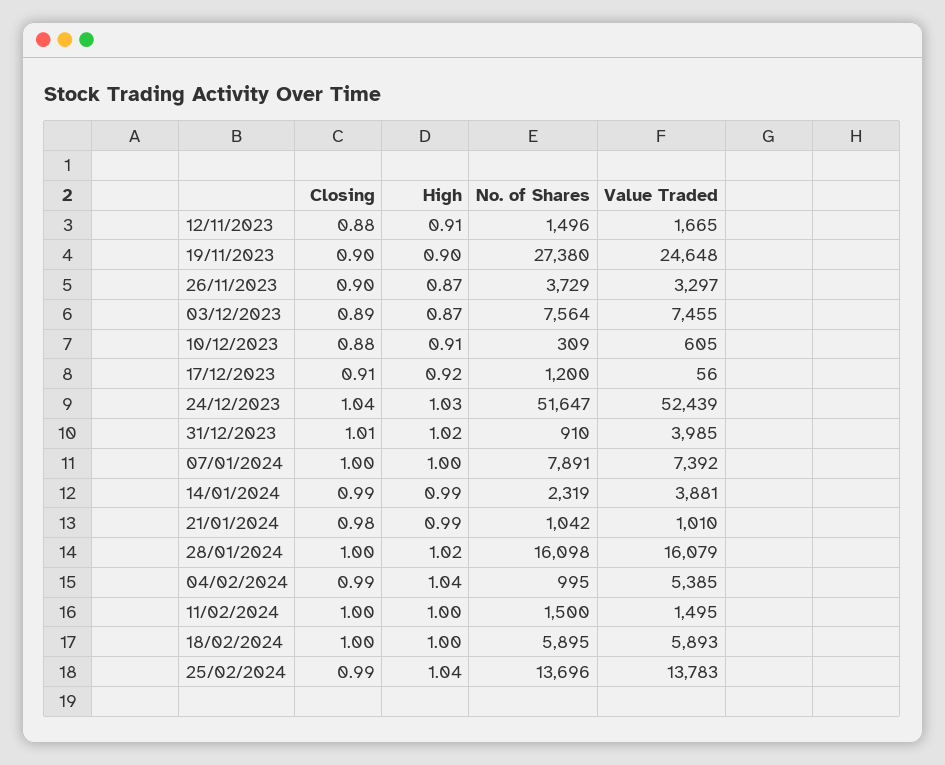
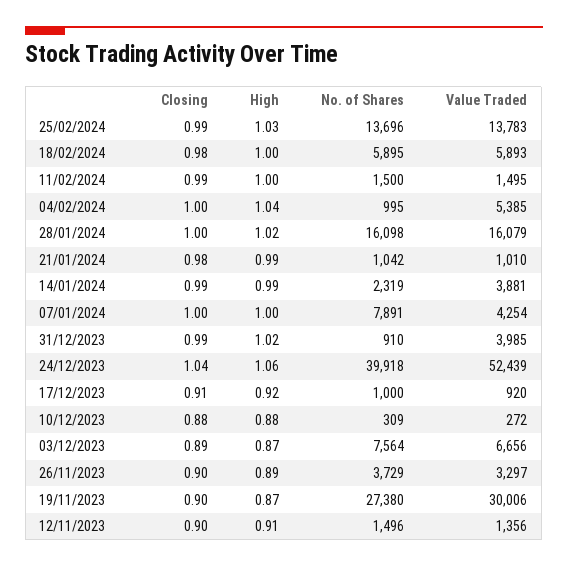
Closing, 12/11/2023: 0.88 -> 0.9
Value Traded, 12/11/2023: 1665 -> 1356
High, 19/11/2023: 0.9 -> 0.87
Value Traded, 19/11/2023: 24648 -> 30006
High, 26/11/2023: 0.87 -> 0.89
Value Traded, 03/12/2023: 7455 -> 6656
High, 10/12/2023: 0.91 -> 0.88
Value Traded, 10/12/2023: 605 -> 272
No. of Shares, 17/12/2023: 1200 -> 1000
Value Traded, 17/12/2023: 56 -> 920
High, 24/12/2023: 1.03 -> 1.06
No. of Shares, 24/12/2023: 51647 -> 39918
Closing, 31/12/2023: 1.01 -> 0.99
Value Traded, 07/01/2024: 7392 -> 4254
Closing, 04/02/2024: 0.99 -> 1
Closing, 11/02/2024: 1 -> 0.99
Closing, 18/02/2024: 1 -> 0.98
High, 25/02/2024: 1.04 -> 1.03

